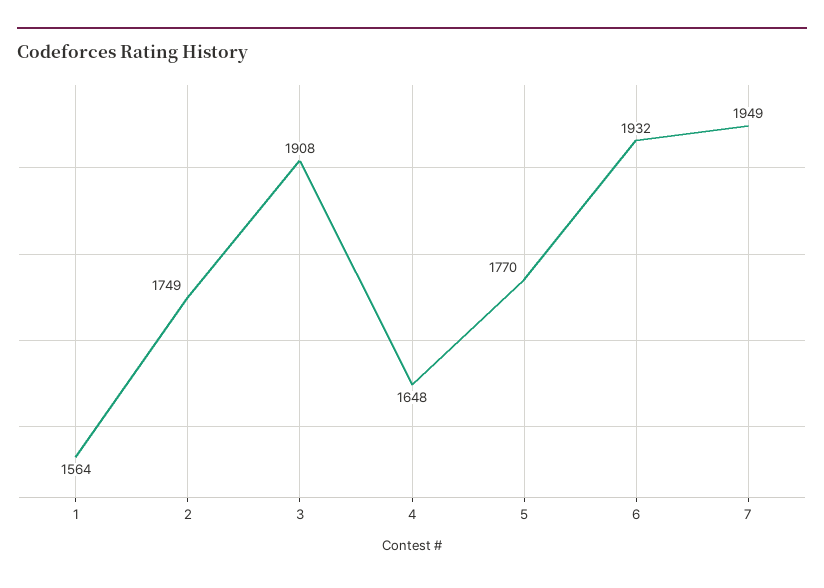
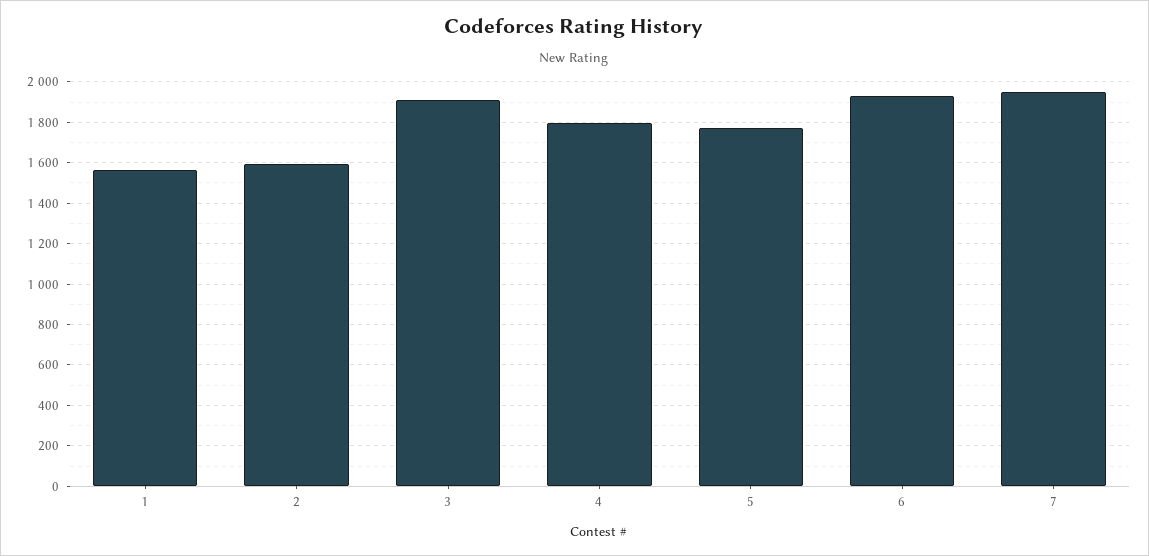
2: 1749 -> 1600
4: 1648 -> 1800

